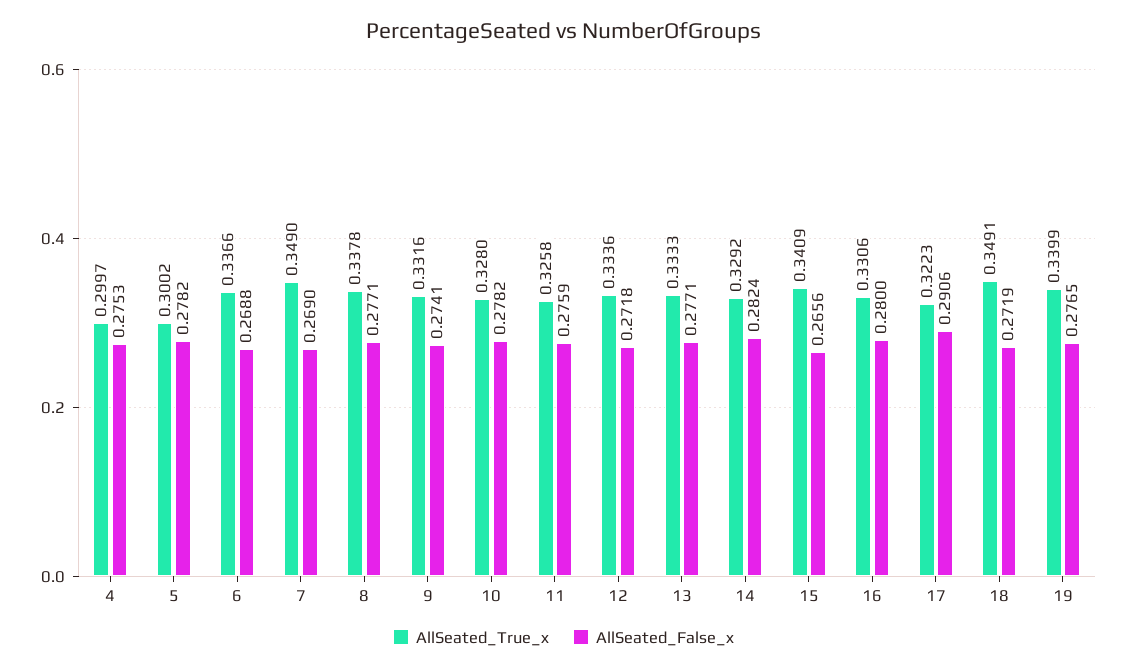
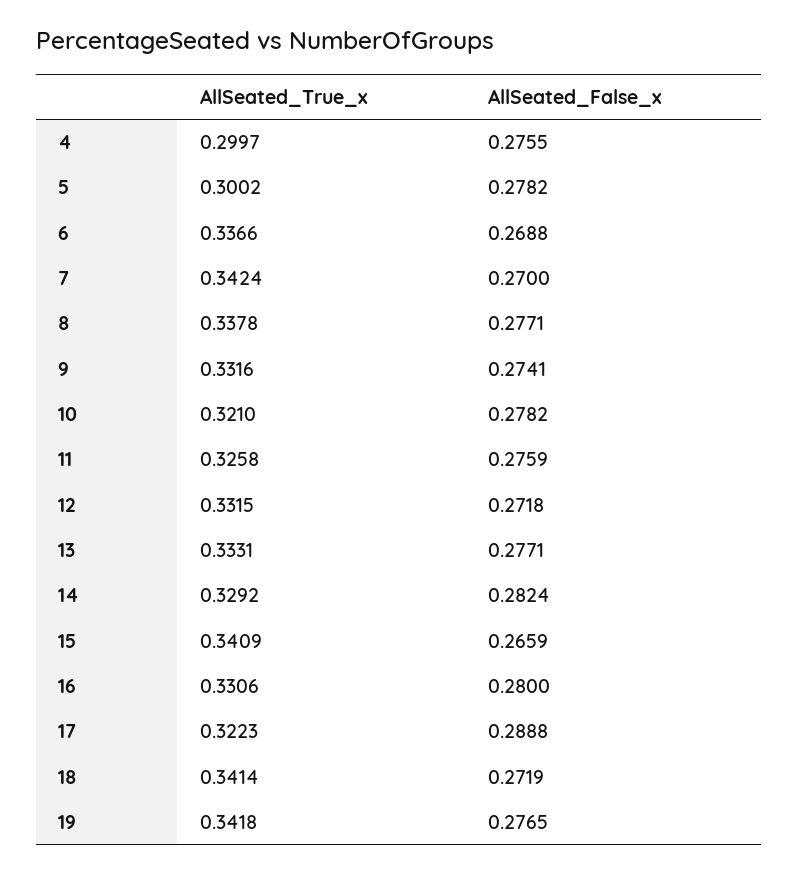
AllSeated_False_x, 4: 0.2753 -> 0.2755
AllSeated_True_x, 7: 0.349 -> 0.3424
AllSeated_False_x, 7: 0.269 -> 0.27
AllSeated_True_x, 10: 0.328 -> 0.321
AllSeated_True_x, 12: 0.3336 -> 0.3315
AllSeated_True_x, 13: 0.3333 -> 0.3331
AllSeated_False_x, 15: 0.2656 -> 0.2659
AllSeated_False_x, 17: 0.2906 -> 0.2888
AllSeated_True_x, 18: 0.3491 -> 0.3414
AllSeated_True_x, 19: 0.3399 -> 0.3418

